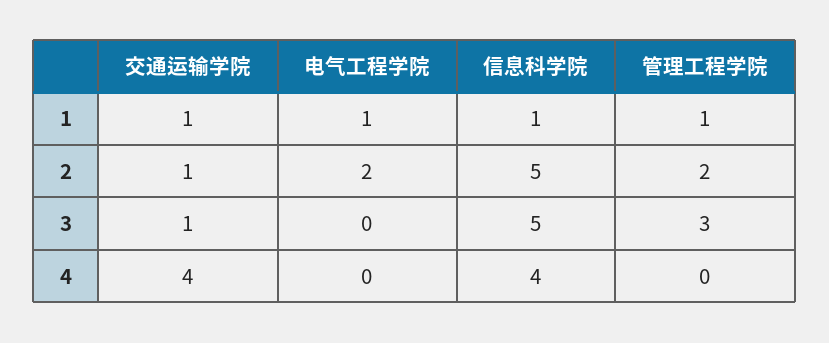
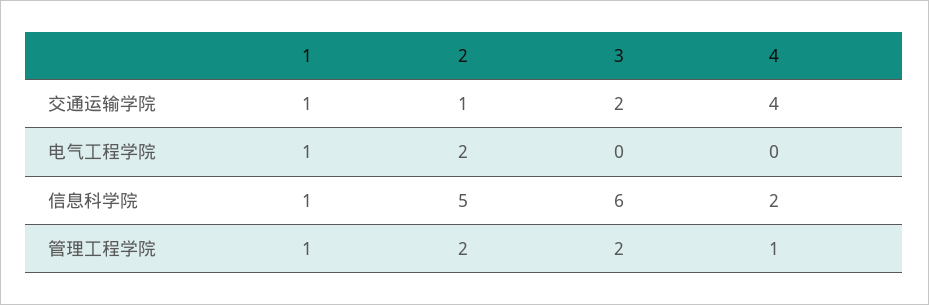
交通运输学院, 3: 1 -> 2
信息科学院, 3: 5 -> 6
管理工程学院, 3: 3 -> 2
信息科学院, 4: 4 -> 2
管理工程学院, 4: 0 -> 1

